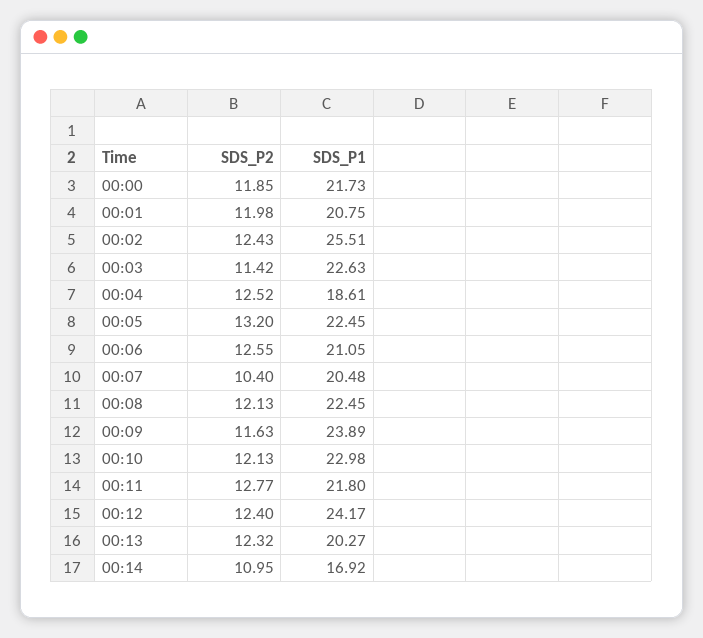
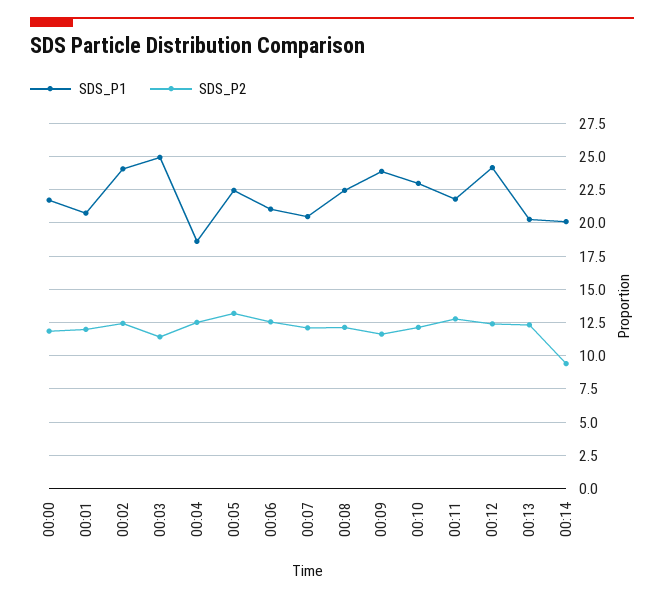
SDS_P1, 00:02: 25.51 -> 24
SDS_P1, 00:03: 22.63 -> 25
SDS_P2, 00:07: 10.4 -> 12
SDS_P2, 00:14: 10.95 -> 9.5
SDS_P1, 00:14: 16.92 -> 20

